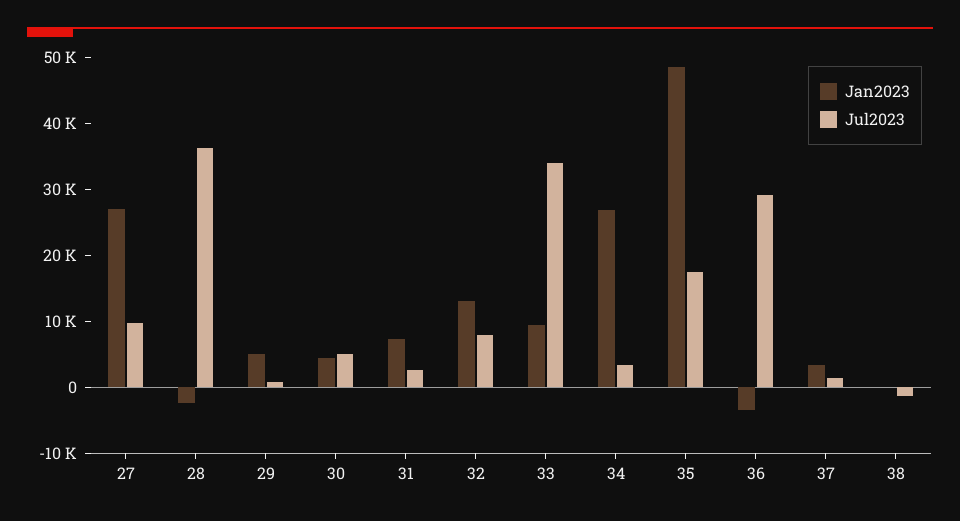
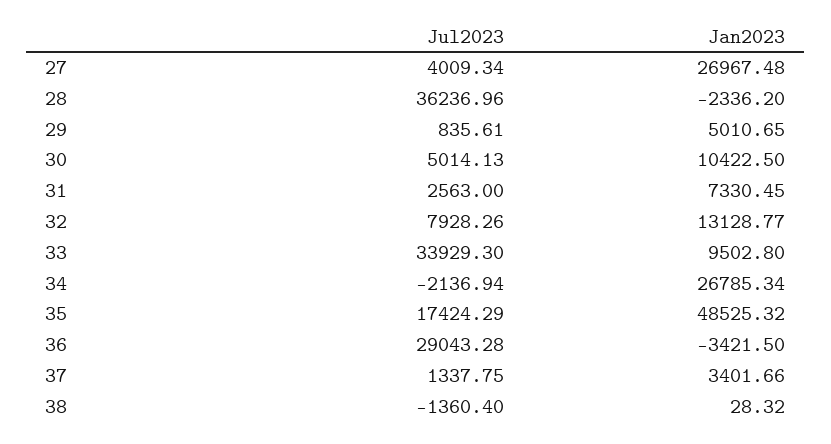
Jul2023, 27: 10000 -> 4009.34
Jan2023, 30: 4000 -> 10422.5
Jul2023, 34: 4000 -> -2136.94

